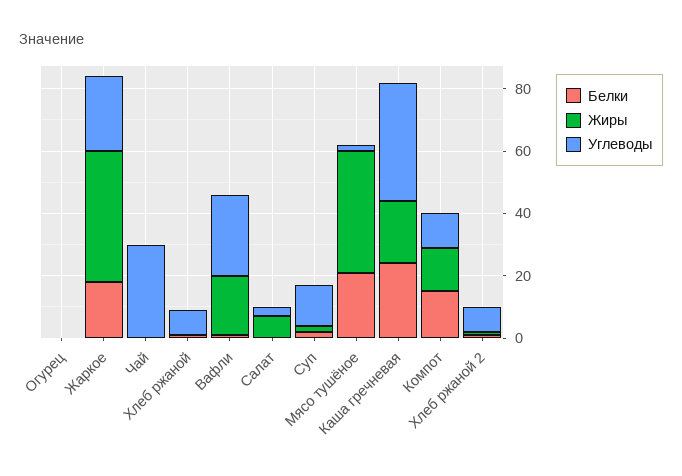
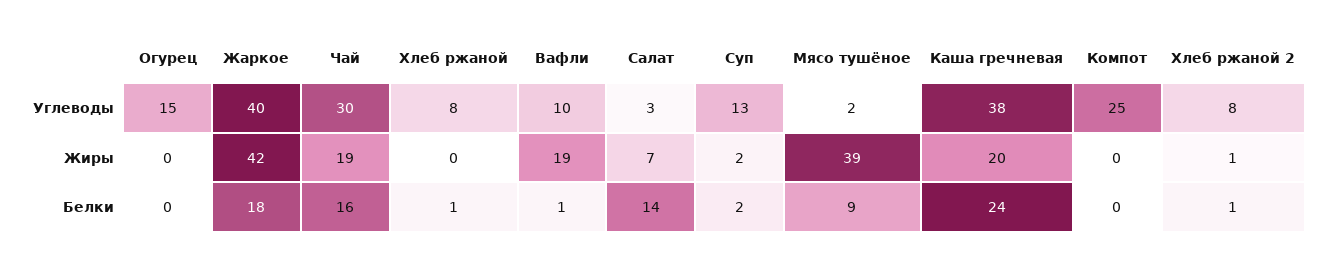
Углеводы, Огурец: 0 -> 15
Углеводы, Жаркое: 25 -> 40
Белки, Чай: 0 -> 16
Жиры, Чай: 0 -> 19
Углеводы, Вафли: 25 -> 10
Белки, Салат: 0 -> 14
Белки, Мясо тушёное: 20 -> 9
Белки, Компот: 15 -> 0
Жиры, Компот: 15 -> 0
Углеводы, Компот: 10 -> 25

